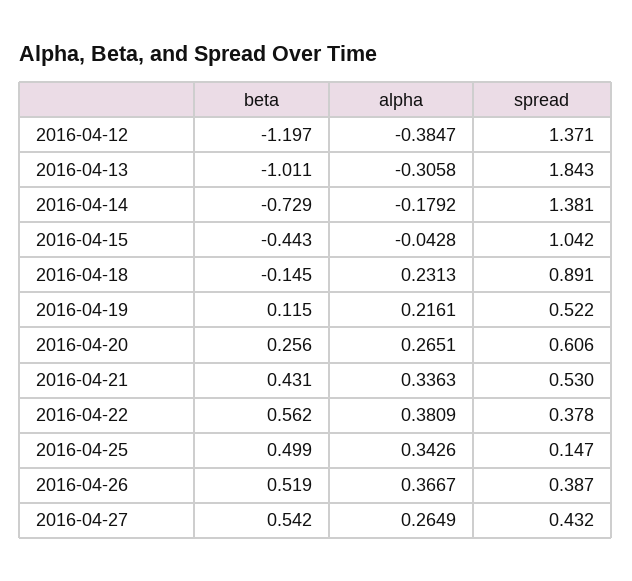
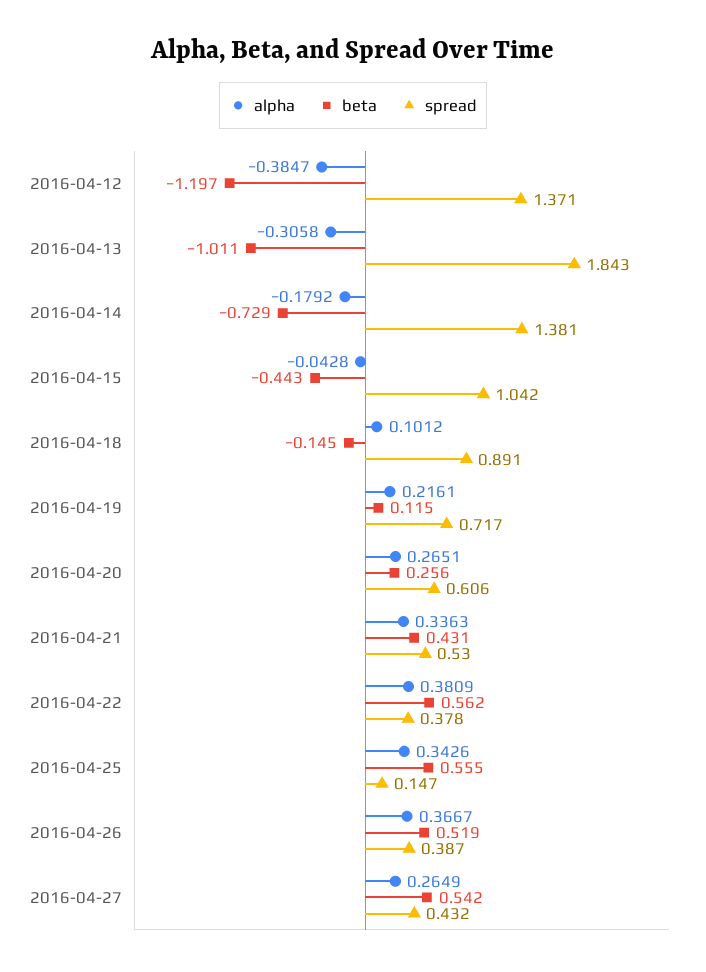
alpha, 2016-04-18: 0.2313 -> 0.1012
spread, 2016-04-19: 0.522 -> 0.717
beta, 2016-04-25: 0.499 -> 0.555

